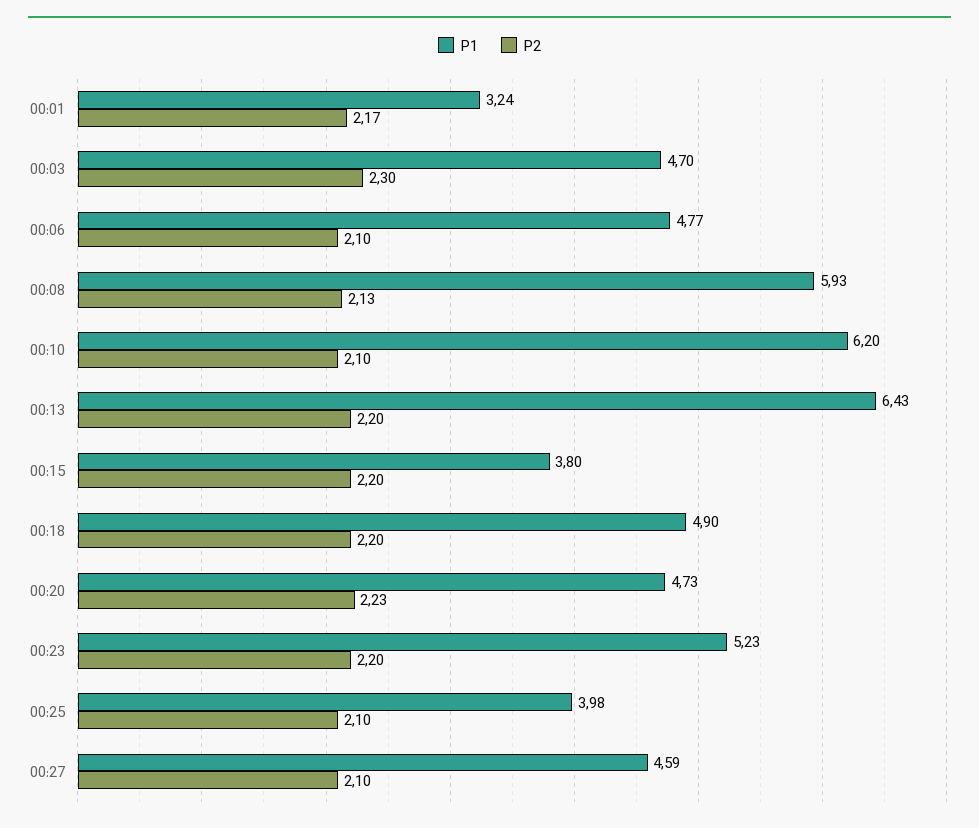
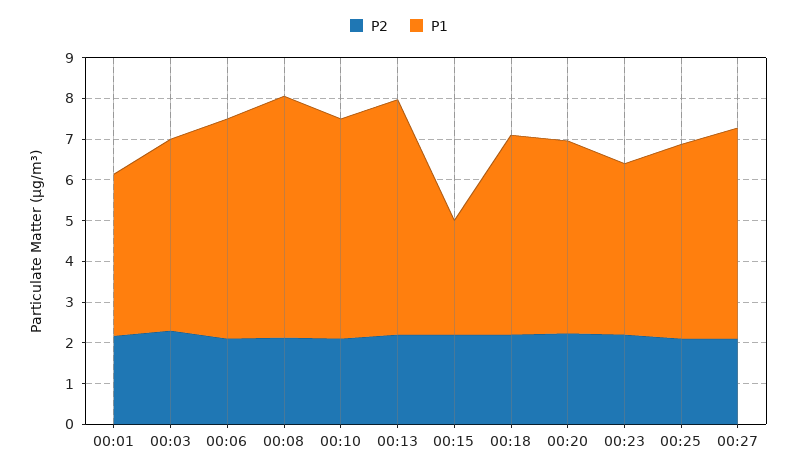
P1, 00:01: 3.24 -> 4
P1, 00:06: 4.77 -> 5.4
P1, 00:10: 6.2 -> 5.4
P1, 00:13: 6.43 -> 5.8
P1, 00:15: 3.8 -> 2.8
P1, 00:23: 5.23 -> 4.2
P1, 00:25: 3.98 -> 4.8
P1, 00:27: 4.59 -> 5.2

